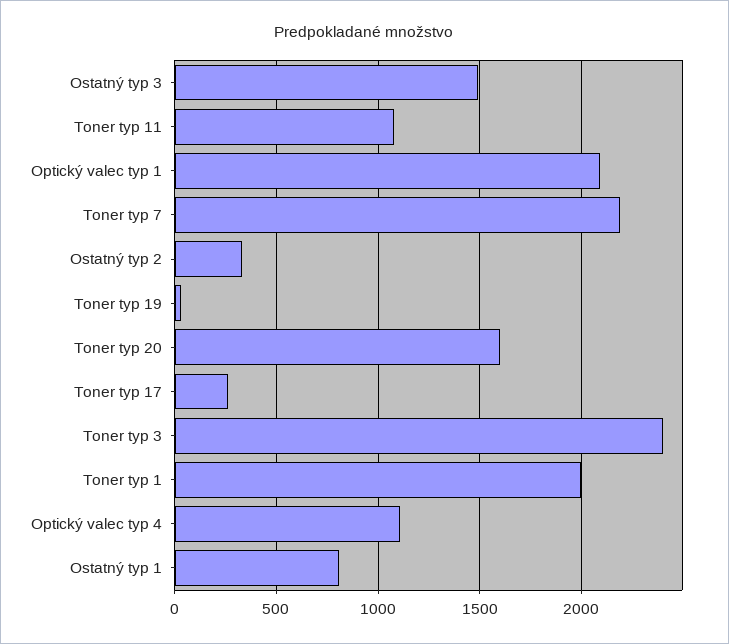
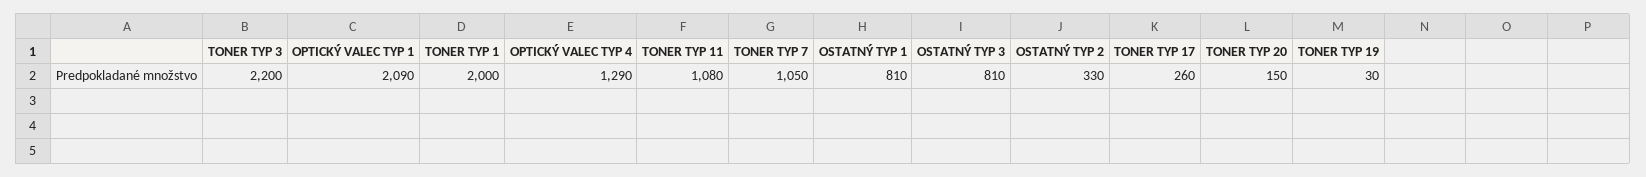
Ostatný typ 3: 1500 -> 810
Toner typ 7: 2200 -> 1050
Toner typ 20: 1600 -> 150
Toner typ 3: 2400 -> 2200
Optický valec typ 4: 1100 -> 1290

